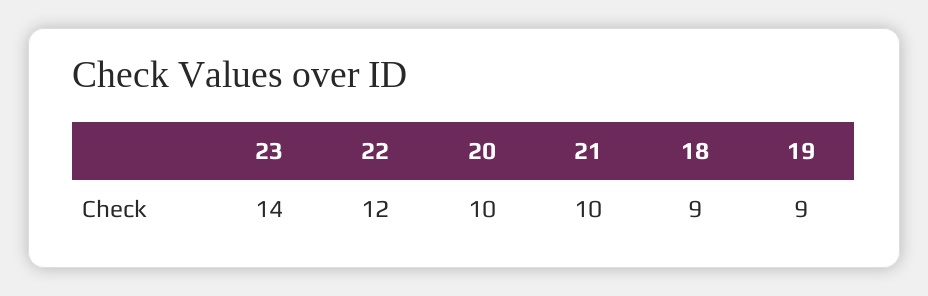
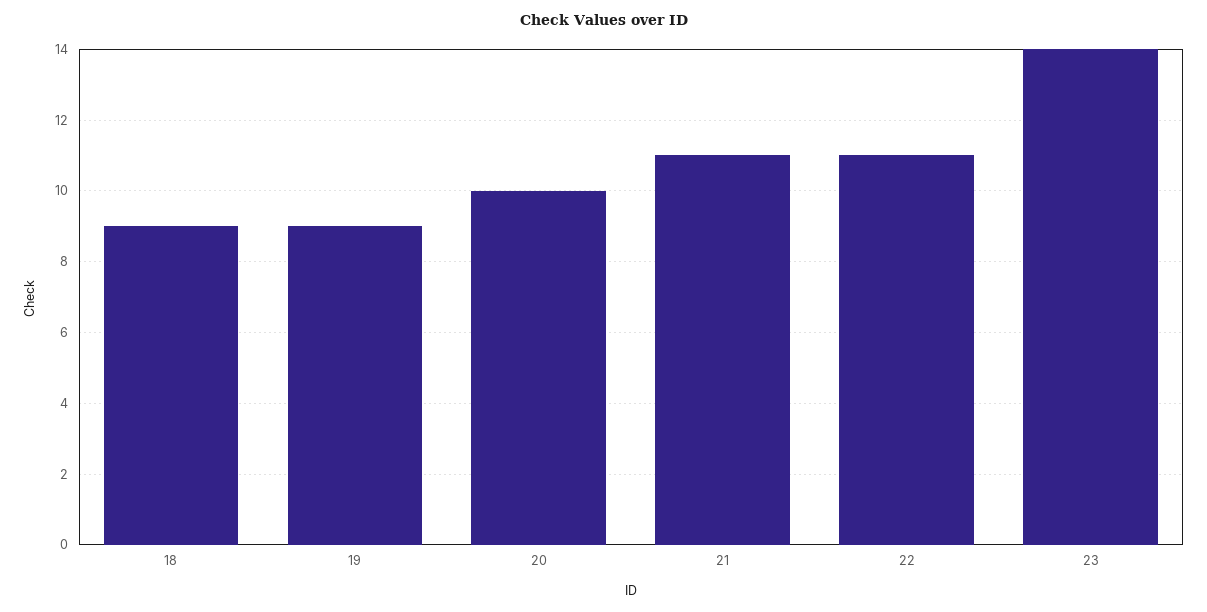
22: 12 -> 11
21: 10 -> 11

